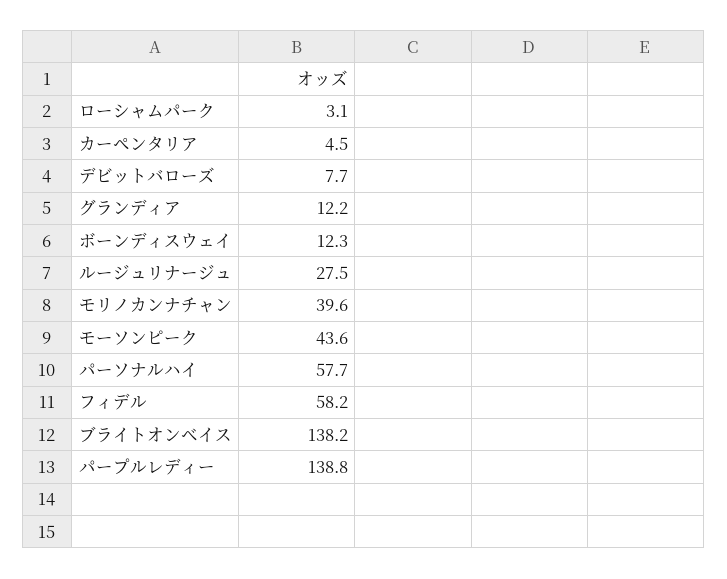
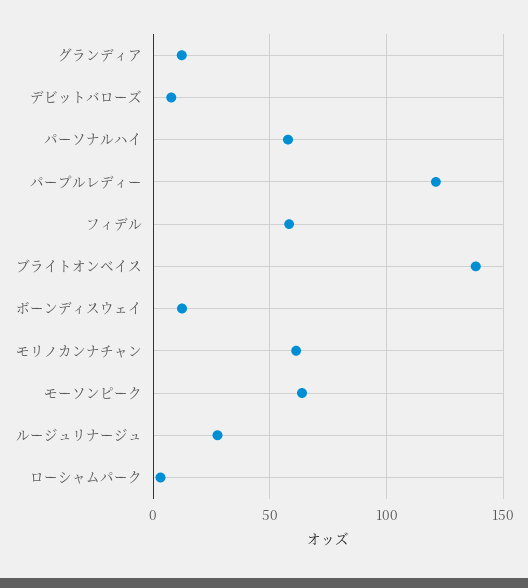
カーペンタリア: 4.5 -> none
モリノカンナチャン: 39.6 -> 60
モーソンピーク: 43.6 -> 65
パープルレディー: 138.8 -> 120

